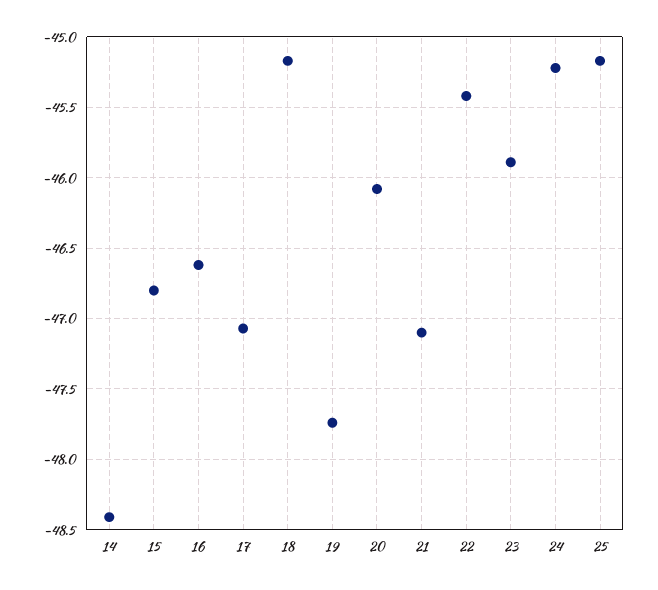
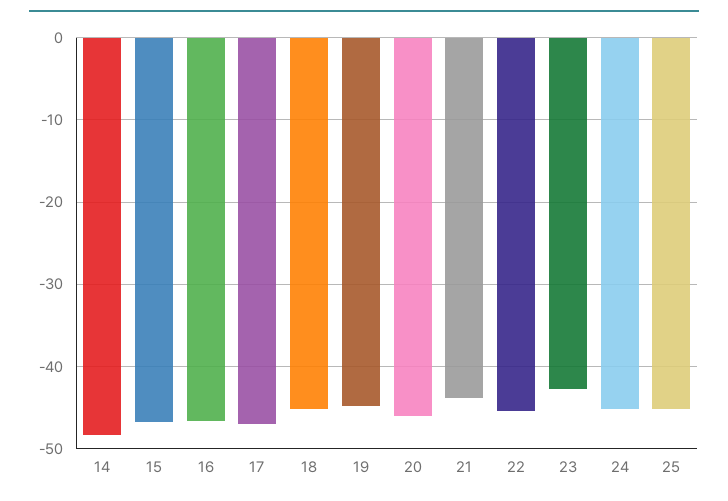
19: -47.75 -> -45
21: -47.1 -> -44
23: -45.9 -> -43

